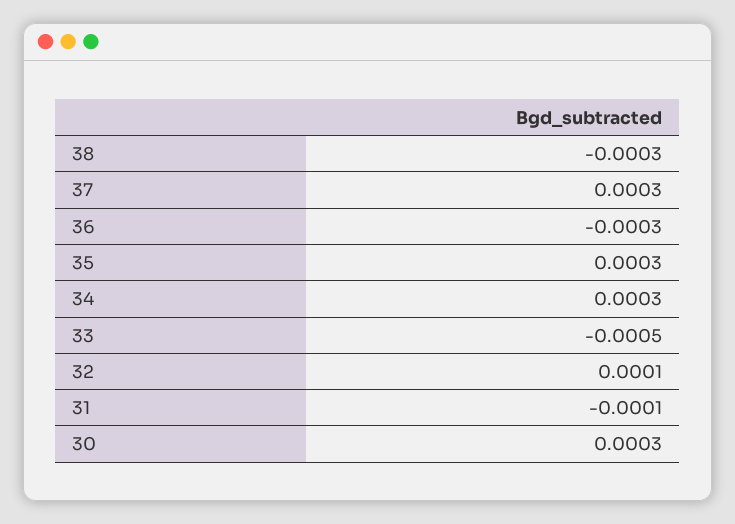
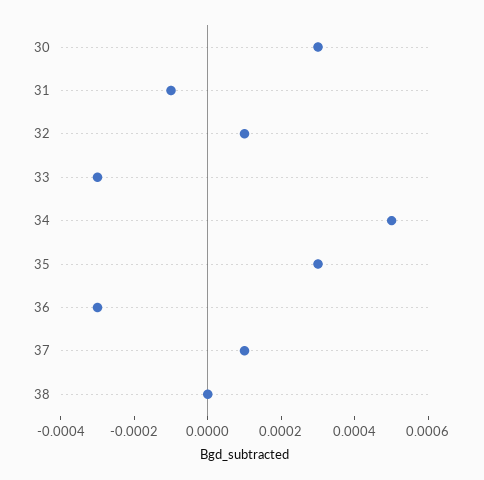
38: -0.0003 -> 0
37: 0.0003 -> 0.0001
34: 0.0003 -> 0.0005
33: -0.0005 -> -0.0003

